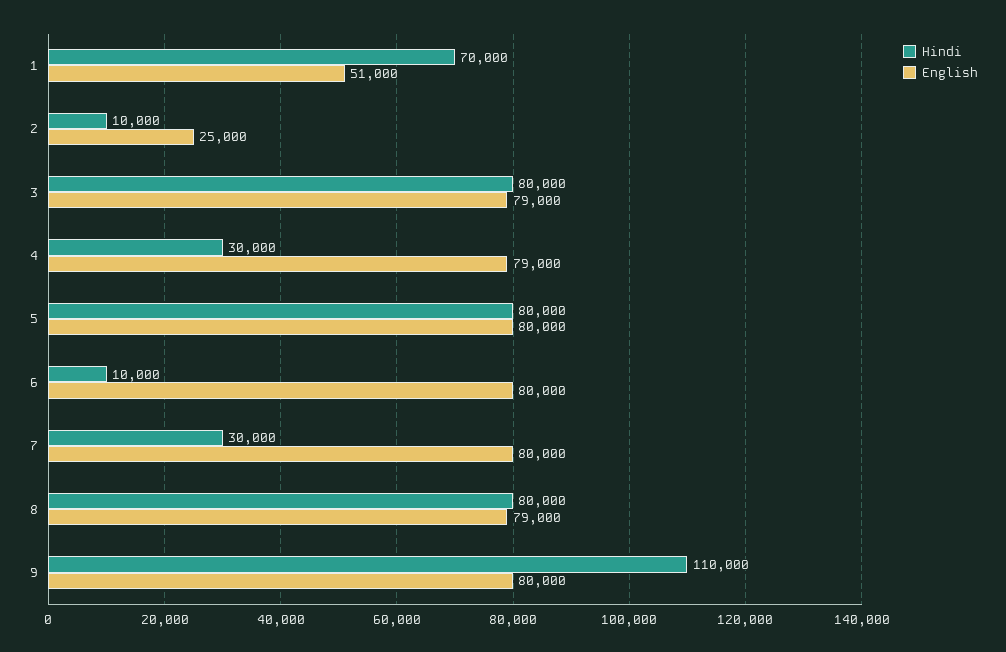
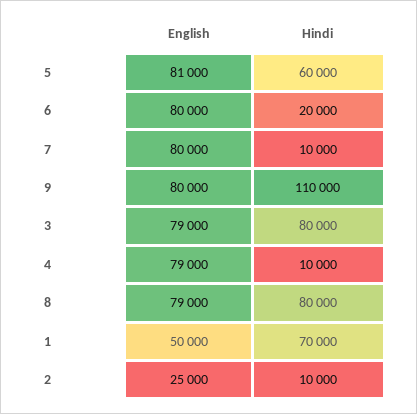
English, 1: 51000 -> 50000
Hindi, 4: 30000 -> 10000
Hindi, 5: 80000 -> 60000
English, 5: 80000 -> 81000
Hindi, 6: 10000 -> 20000
Hindi, 7: 30000 -> 10000

